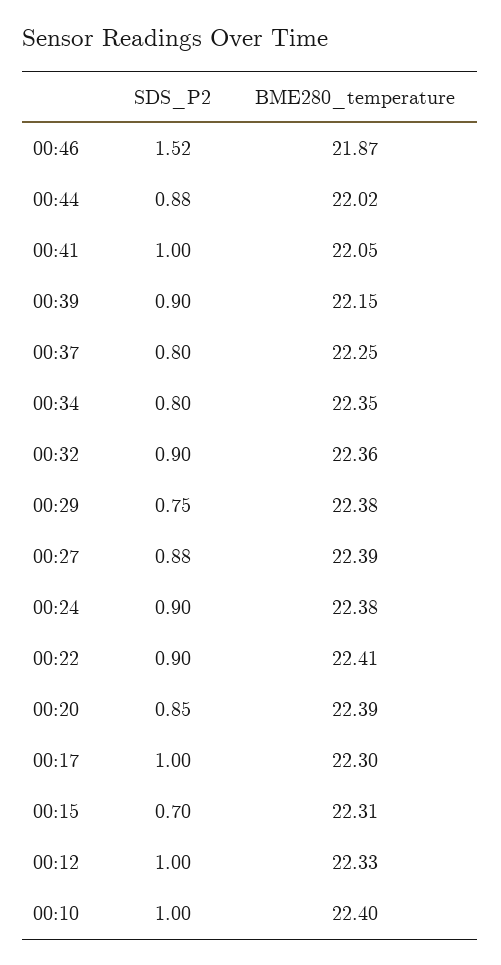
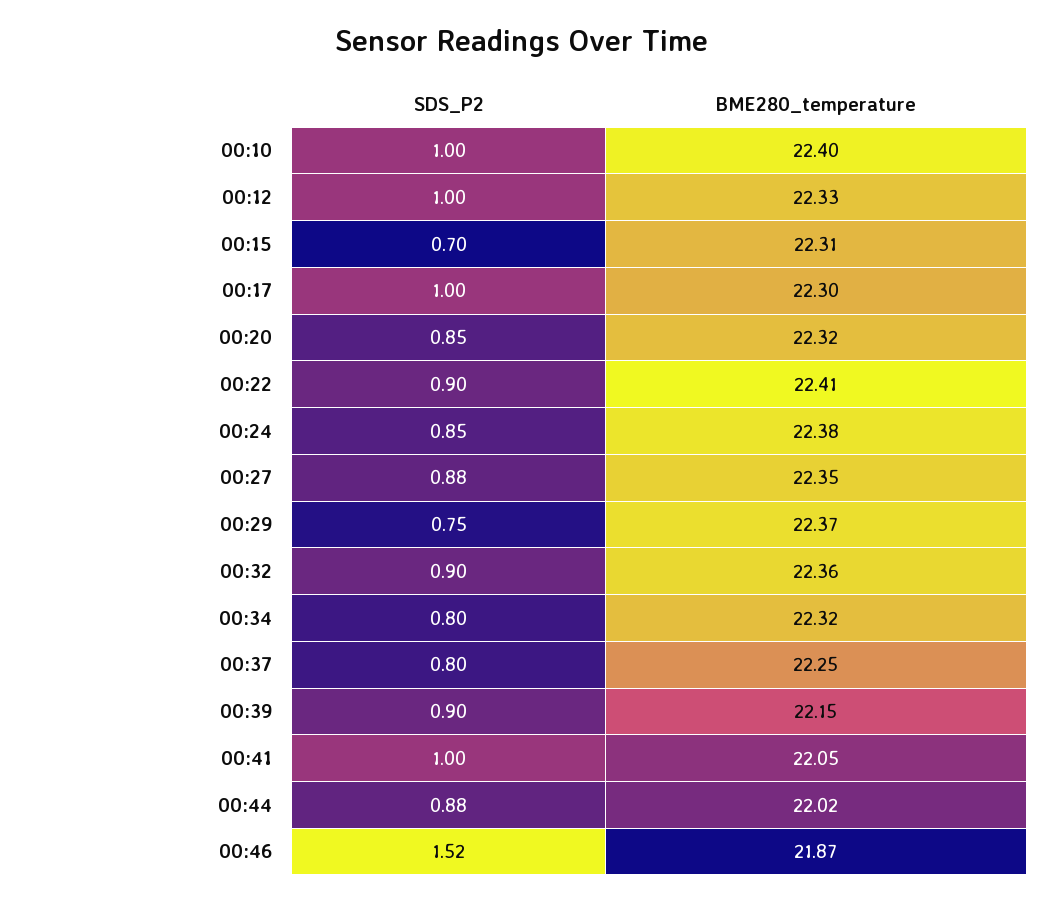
BME280_temperature, 00:34: 22.35 -> 22.32
BME280_temperature, 00:29: 22.38 -> 22.37
BME280_temperature, 00:27: 22.39 -> 22.35
SDS_P2, 00:24: 0.9 -> 0.85
BME280_temperature, 00:20: 22.39 -> 22.32

